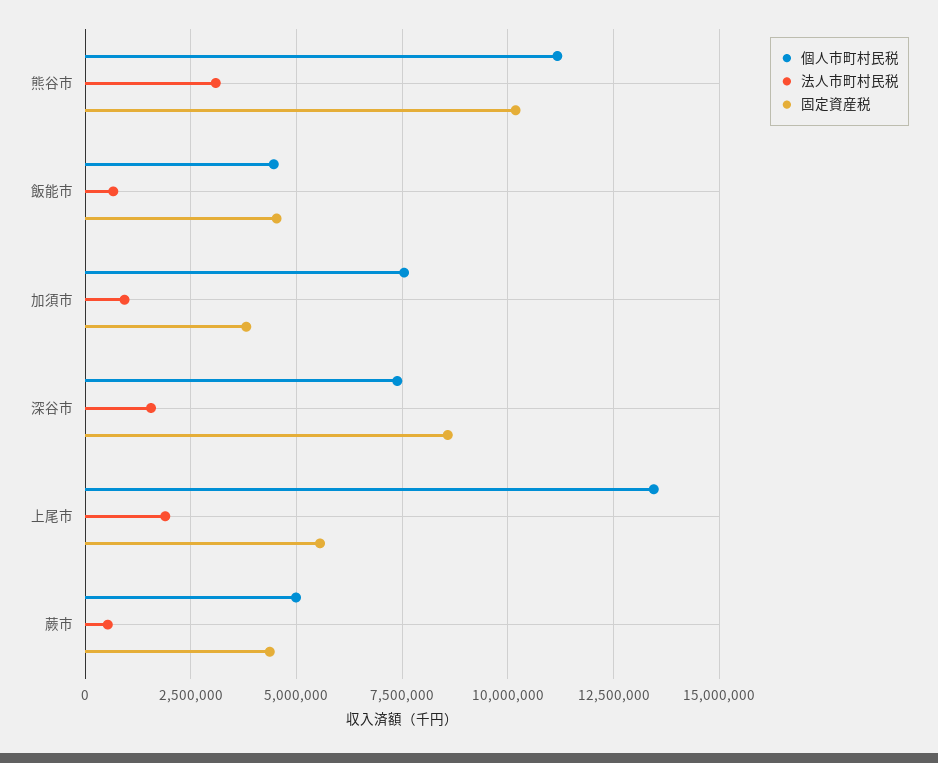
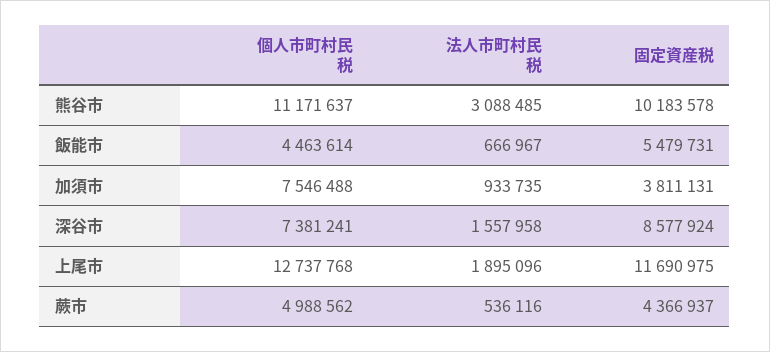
固定資産税, 飯能市: 4500000 -> 5479731
個人市町村民税, 上尾市: 13500000 -> 12737768
固定資産税, 上尾市: 5500000 -> 11690975

